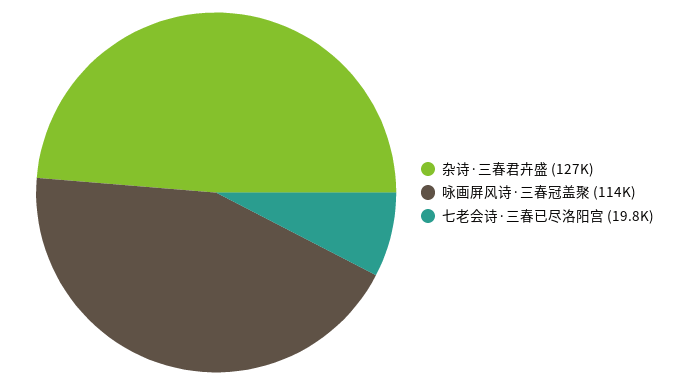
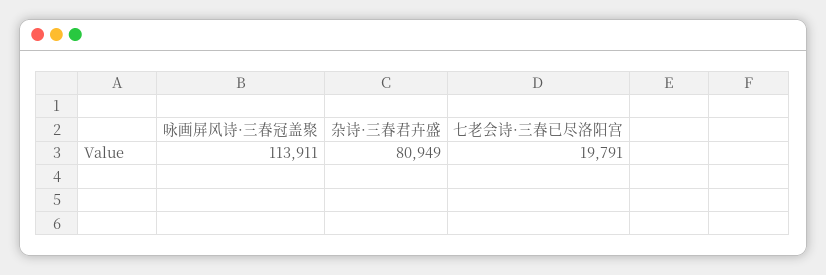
杂诗·三春君卉盛: 127000 -> 80949

